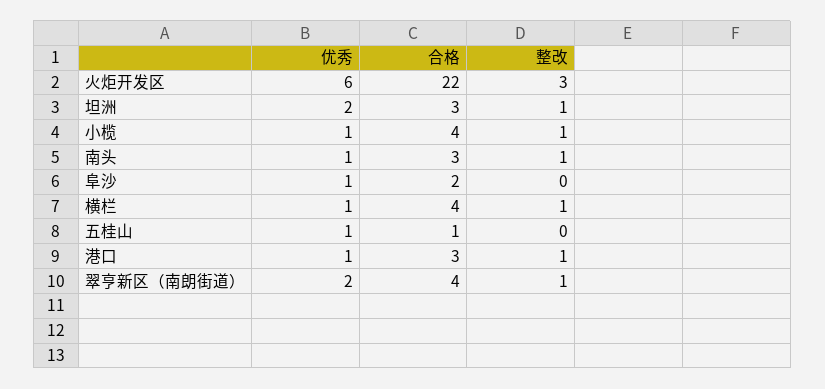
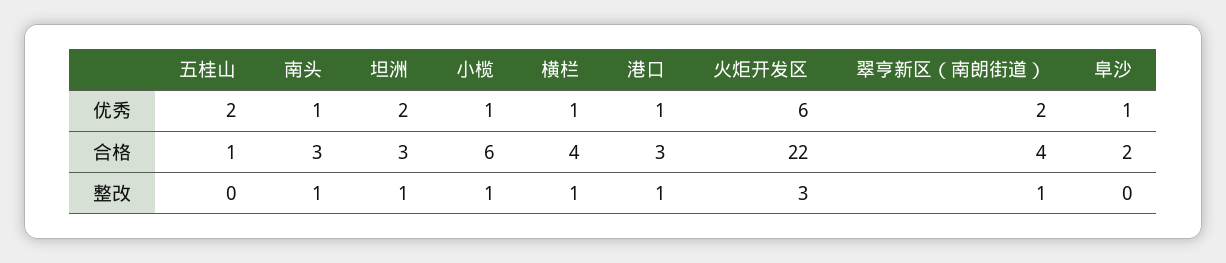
合格, 小榄: 4 -> 6
优秀, 五桂山: 1 -> 2

